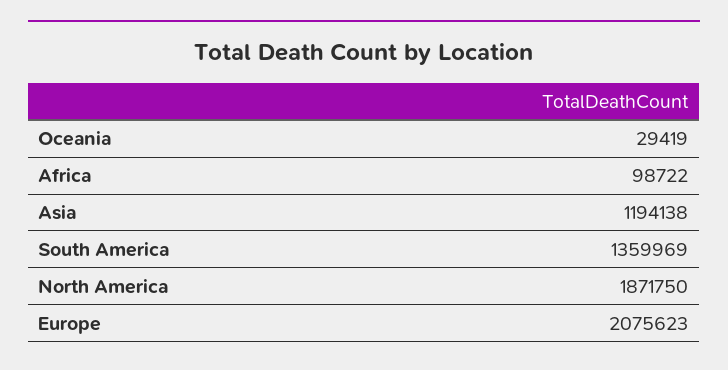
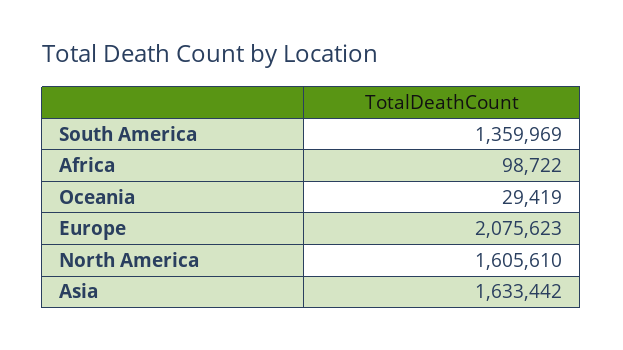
Asia: 1194138 -> 1633442
North America: 1871750 -> 1605610

